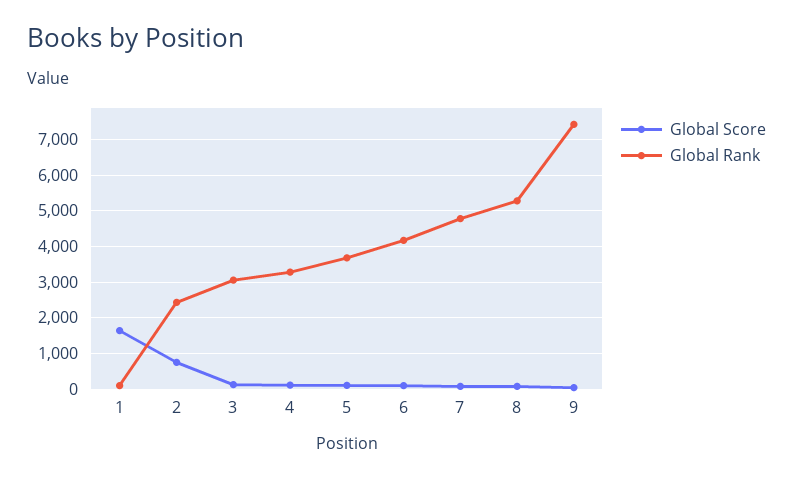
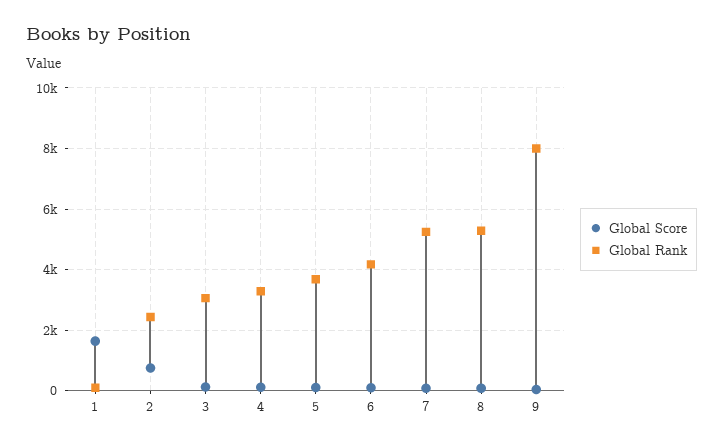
Global Rank, 7: 4800 -> 5200
Global Rank, 9: 7400 -> 8000

